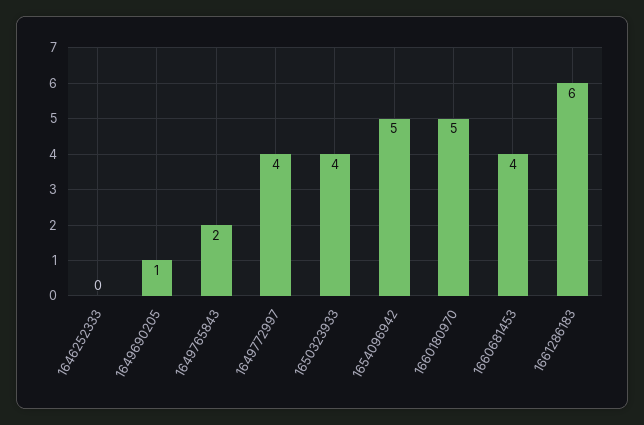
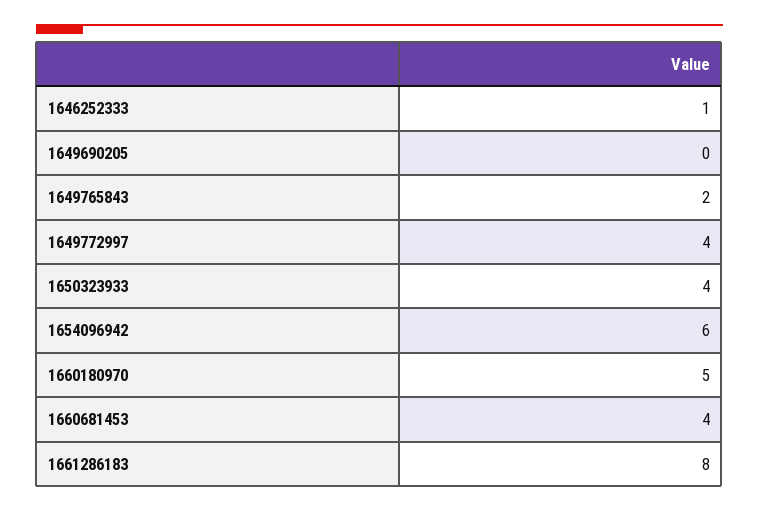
1646252333: 0 -> 1
1649690205: 1 -> 0
1654096942: 5 -> 6
1661286183: 6 -> 8

